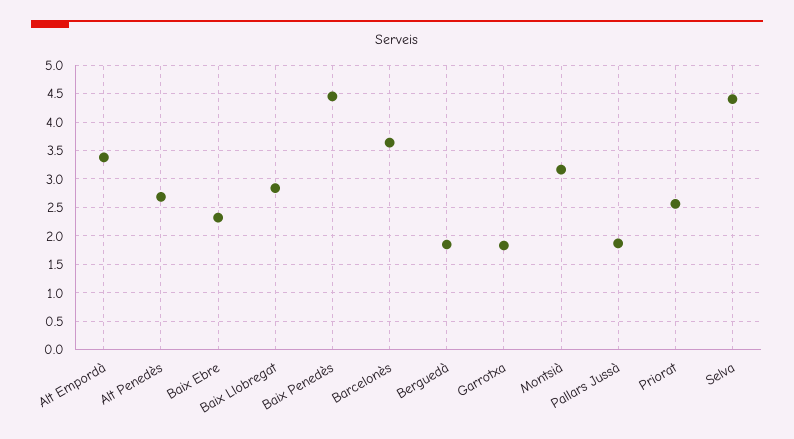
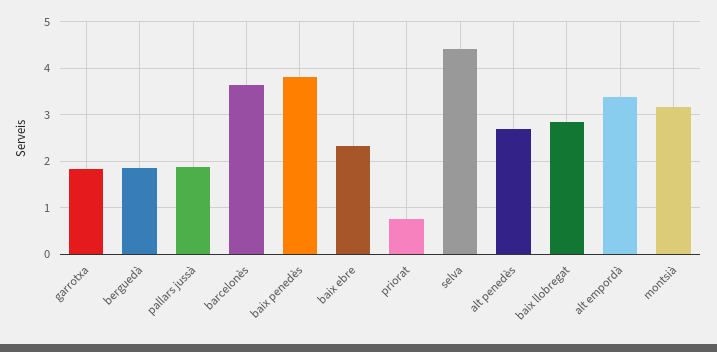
Baix Penedès: 4.5 -> 3.8
Priorat: 2.5 -> 0.8

